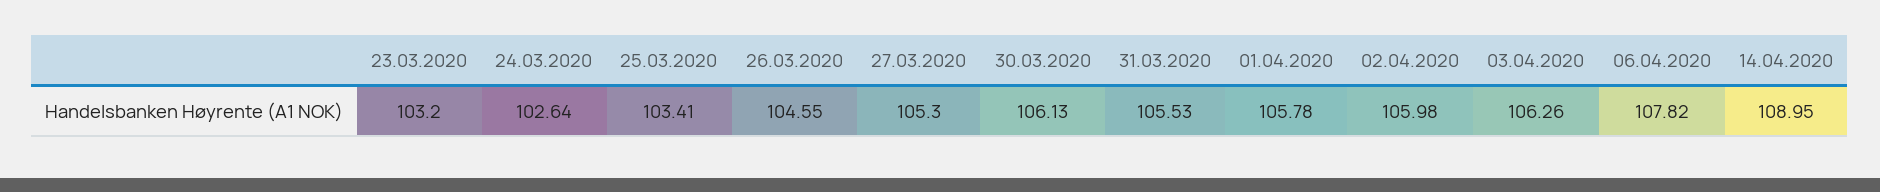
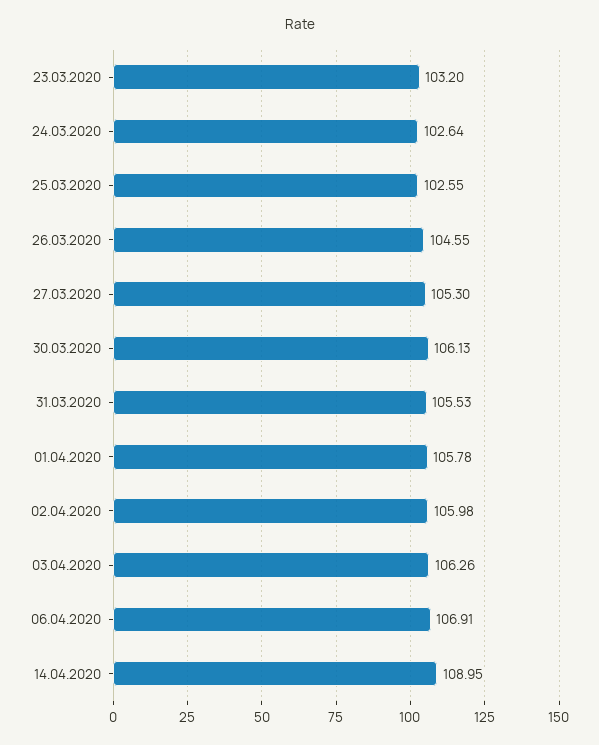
25.03.2020: 103.41 -> 102.55
06.04.2020: 107.82 -> 106.91

